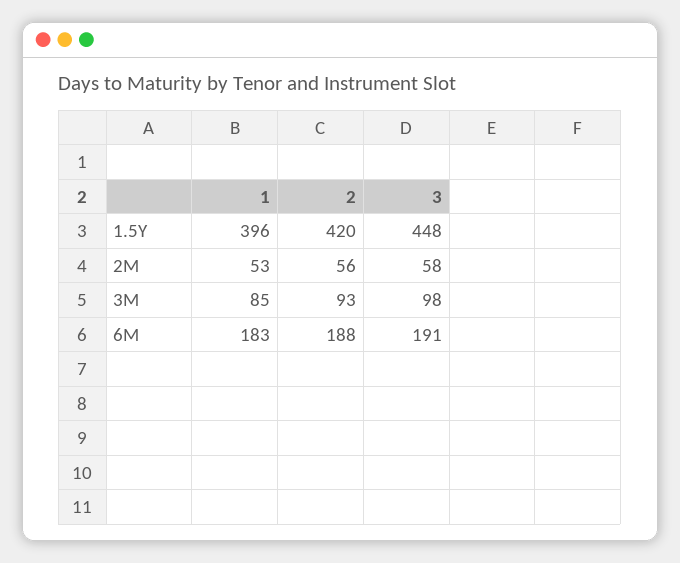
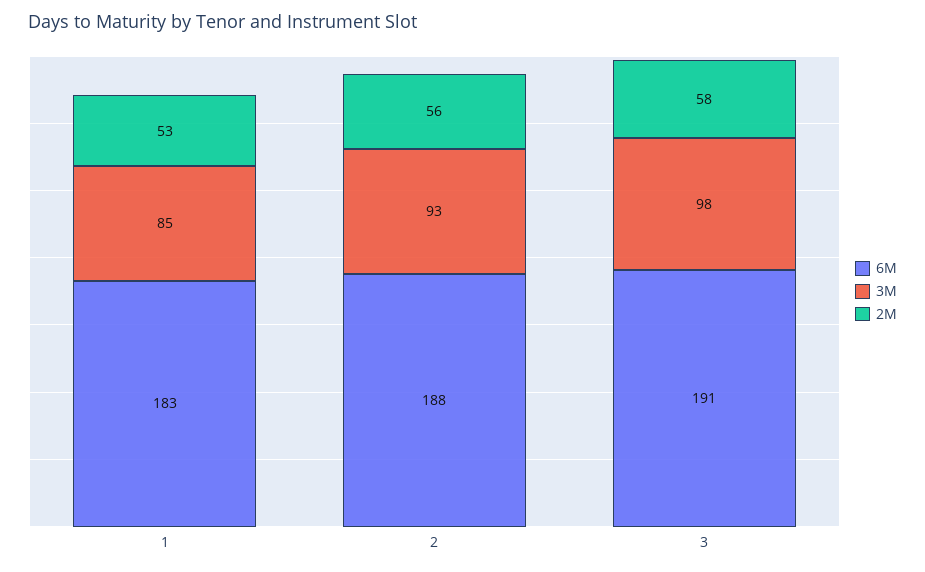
1.5Y, 1: 396 -> none
1.5Y, 2: 420 -> none
1.5Y, 3: 448 -> none

